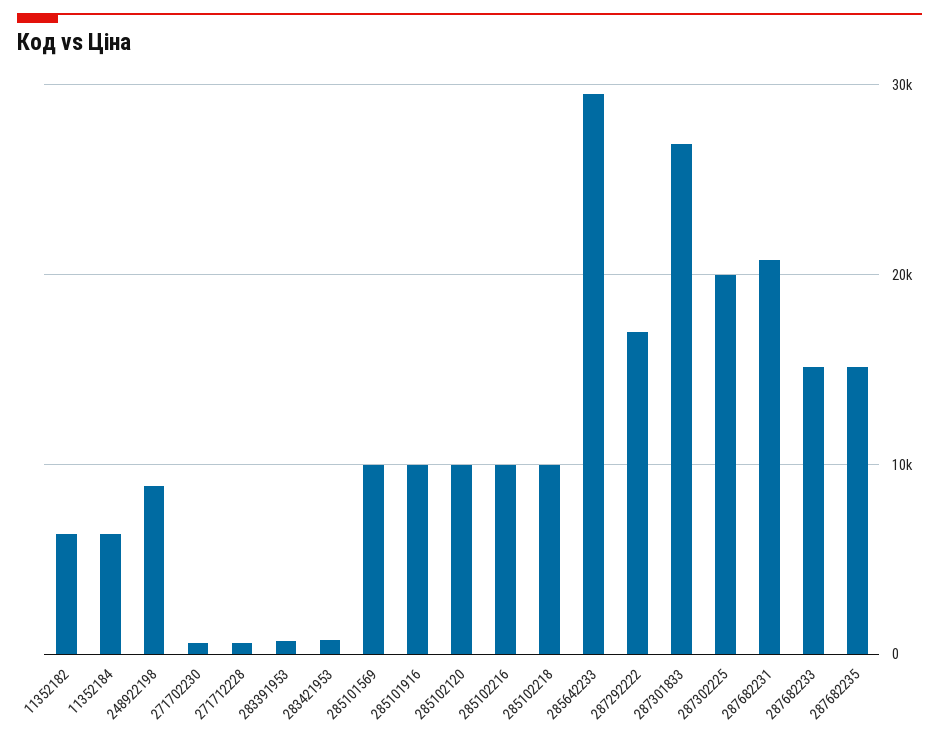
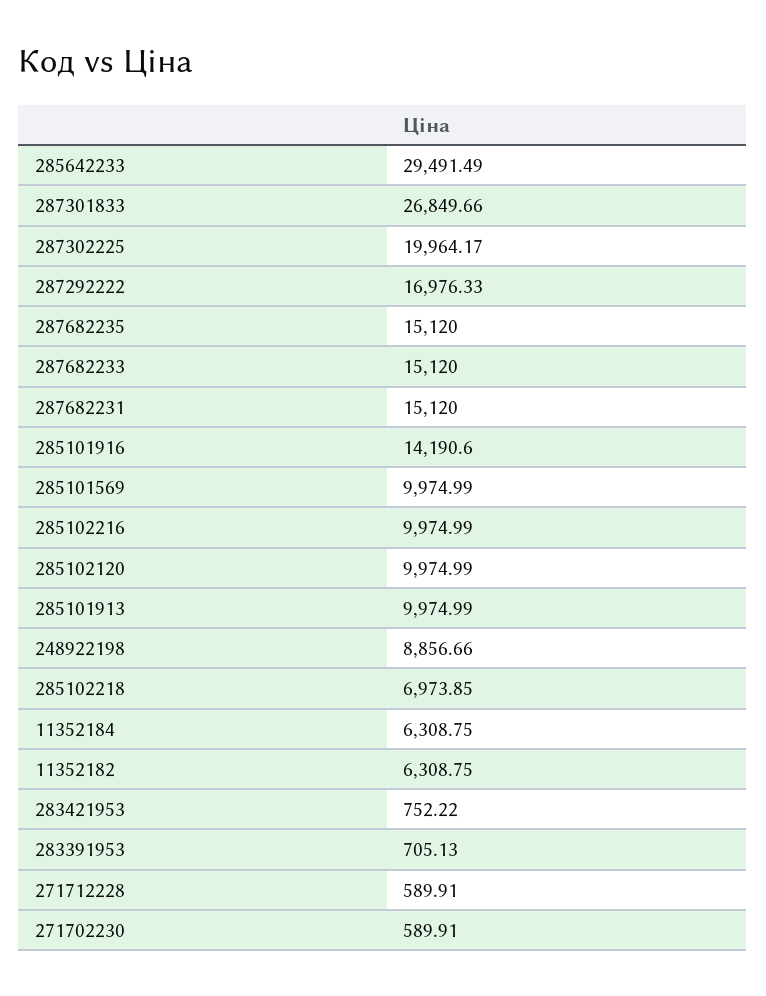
285101916: 10000 -> 14190.6
285102218: 10000 -> 6973.85
287682231: 21000 -> 15120
285101913: none -> 9974.99

